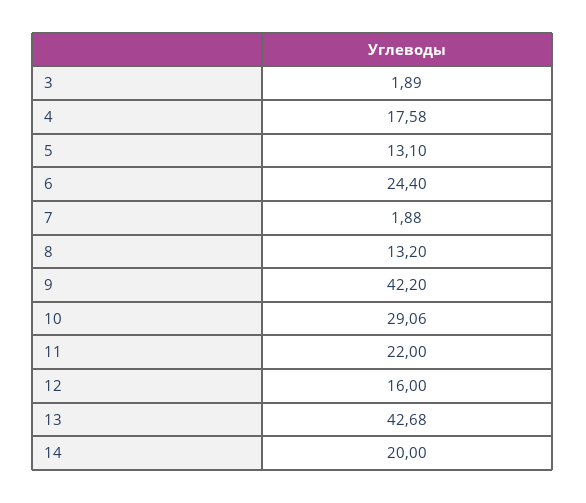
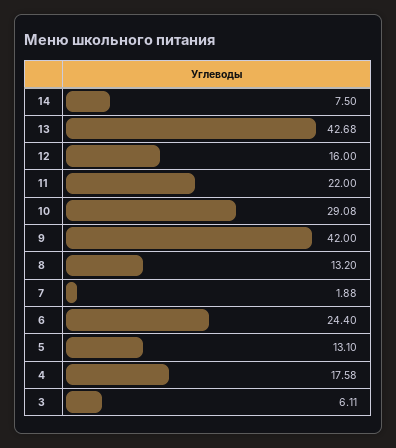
3: 1.89 -> 6.11
9: 42.2 -> 42
10: 29.06 -> 29.08
14: 20 -> 7.5

